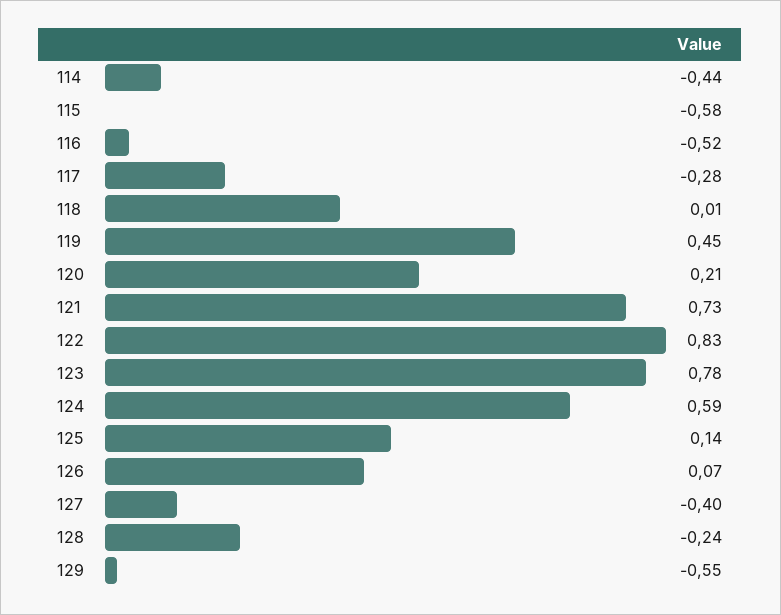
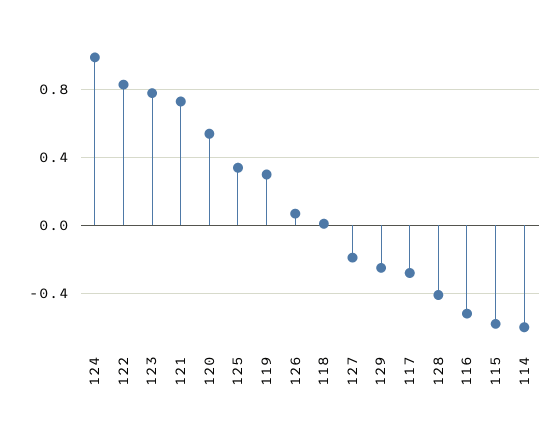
114: -0.44 -> -0.6
119: 0.45 -> 0.3
120: 0.21 -> 0.55
124: 0.59 -> 1
125: 0.14 -> 0.35
127: -0.4 -> -0.2
128: -0.24 -> -0.4
129: -0.55 -> -0.25

